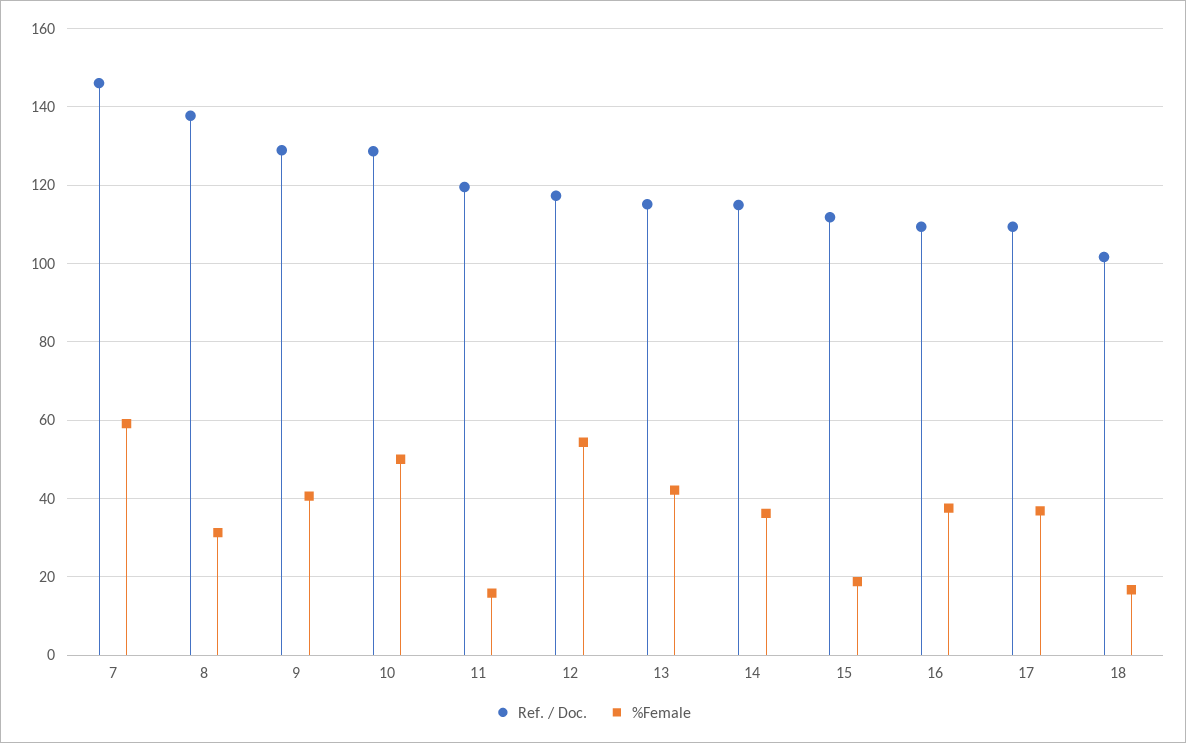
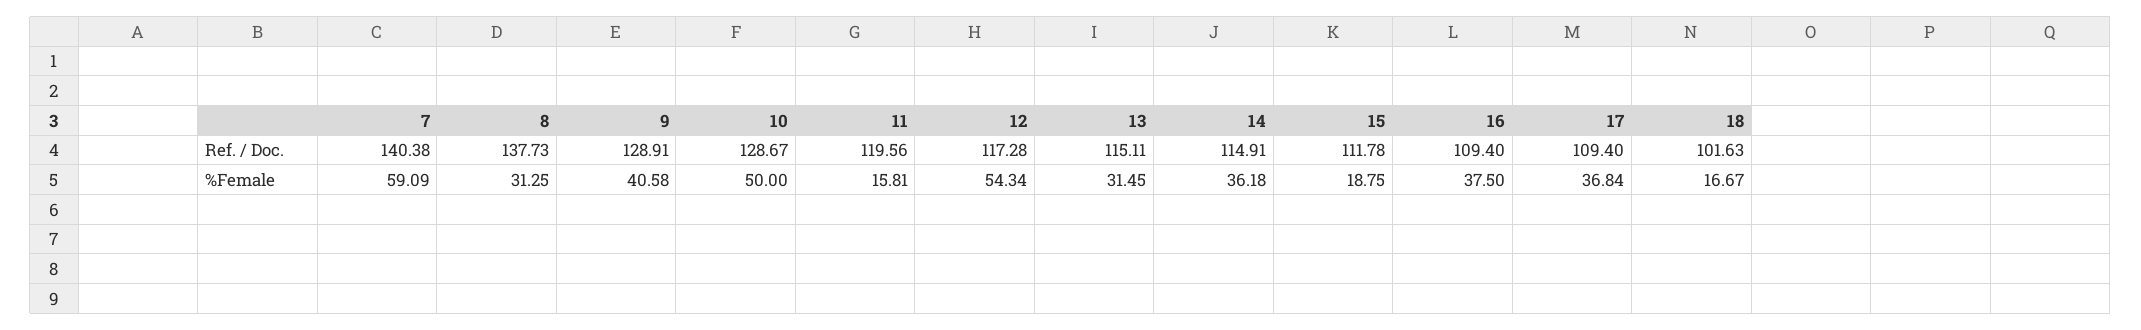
Ref. / Doc., 7: 146 -> 140.38
%Female, 13: 42 -> 31.45

